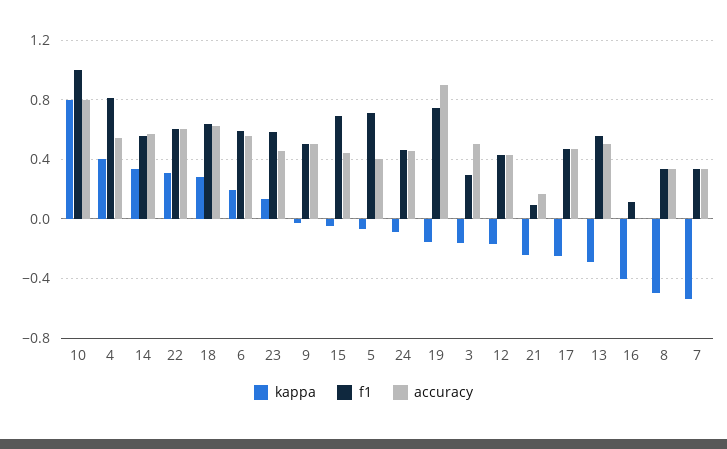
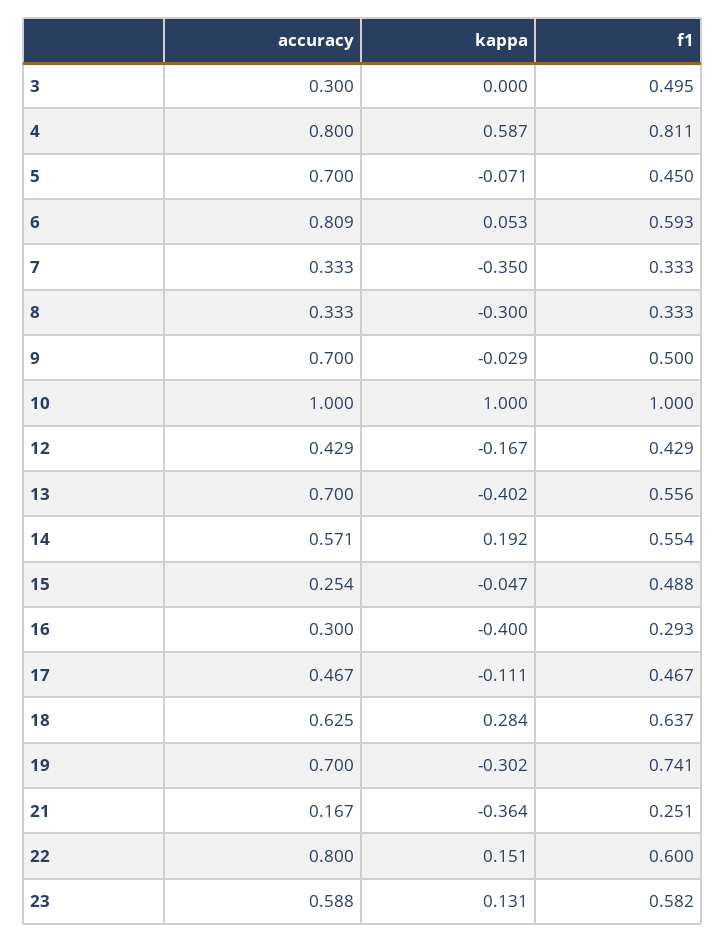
kappa, 10: 0.8 -> 1
accuracy, 10: 0.8 -> 1
kappa, 4: 0.4 -> 0.587
accuracy, 4: 0.55 -> 0.8
kappa, 14: 0.35 -> 0.192
kappa, 22: 0.3 -> 0.151
accuracy, 22: 0.6 -> 0.8
kappa, 6: 0.2 -> 0.053
accuracy, 6: 0.55 -> 0.809
accuracy, 23: 0.45 -> 0.588
accuracy, 9: 0.5 -> 0.7
f1, 15: 0.7 -> 0.488
accuracy, 15: 0.45 -> 0.254
f1, 5: 0.7 -> 0.45
accuracy, 5: 0.4 -> 0.7
kappa, 24: -0.1 -> none
f1, 24: 0.45 -> none
accuracy, 24: 0.45 -> none
kappa, 19: -0.15 -> -0.302
accuracy, 19: 0.9 -> 0.7
kappa, 3: -0.15 -> 0
f1, 3: 0.3 -> 0.495
accuracy, 3: 0.5 -> 0.3
kappa, 21: -0.25 -> -0.364
f1, 21: 0.1 -> 0.251
kappa, 17: -0.25 -> -0.111
kappa, 13: -0.3 -> -0.402
accuracy, 13: 0.5 -> 0.7
f1, 16: 0.1 -> 0.293
accuracy, 16: 0 -> 0.3
kappa, 8: -0.5 -> -0.3
kappa, 7: -0.55 -> -0.35

